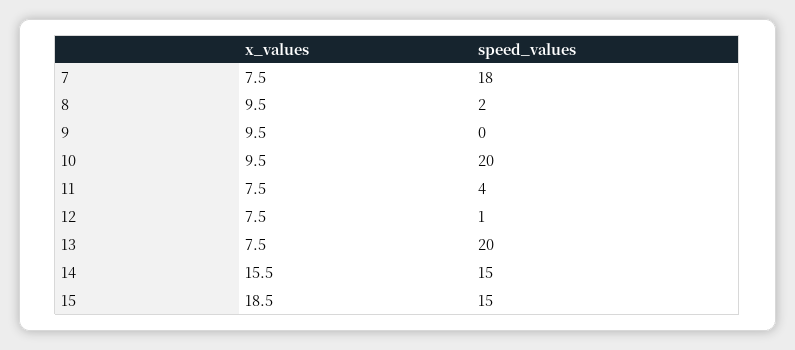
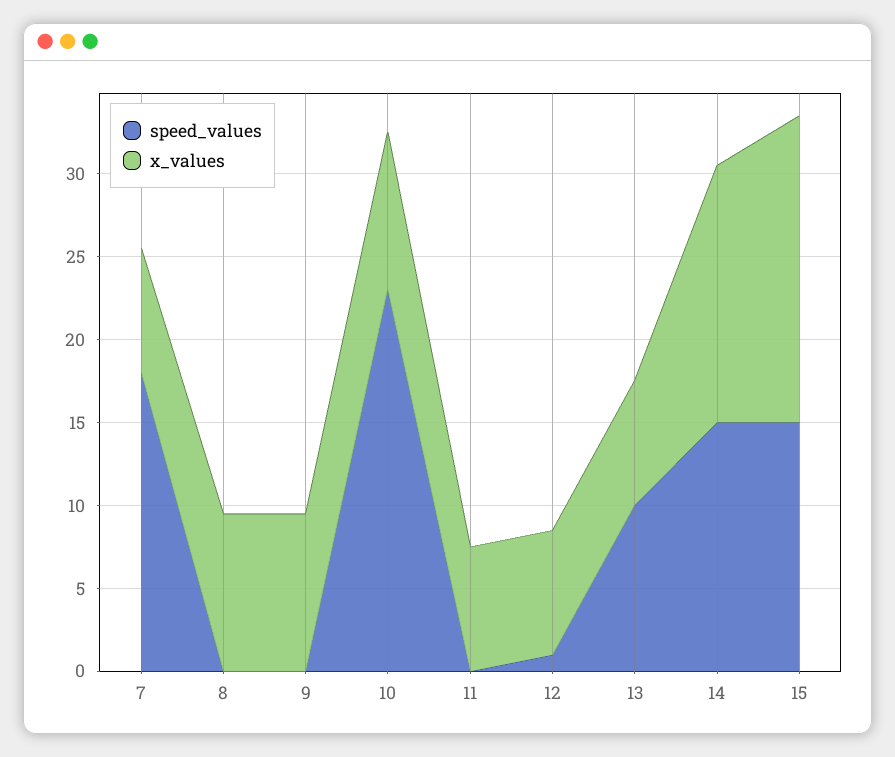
speed_values, 8: 2 -> 0
speed_values, 10: 20 -> 23
speed_values, 11: 4 -> 0
speed_values, 13: 20 -> 10

